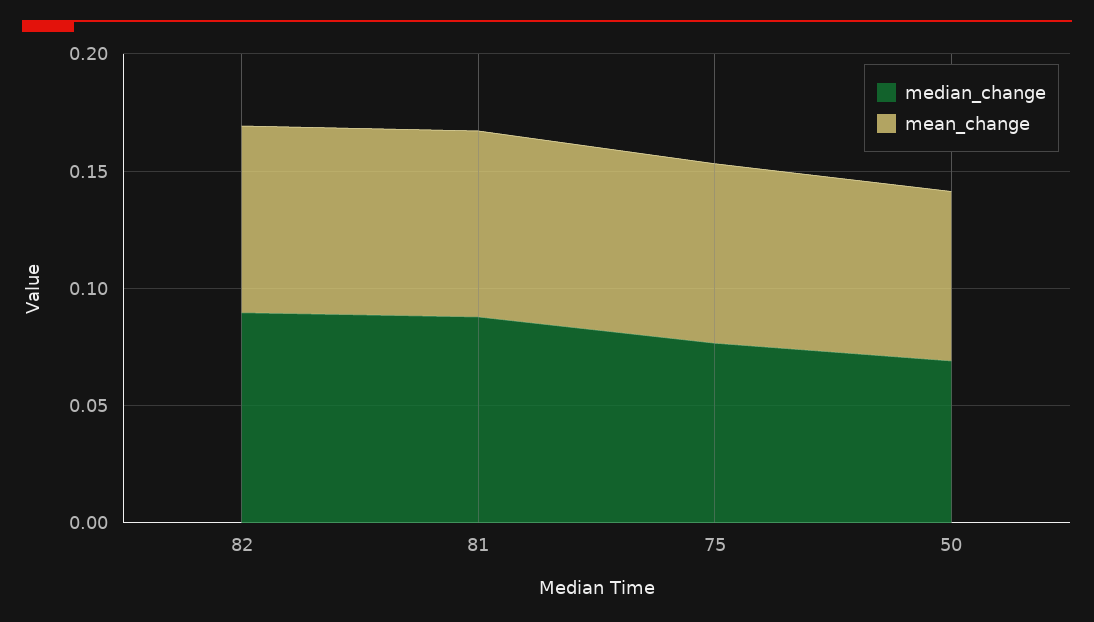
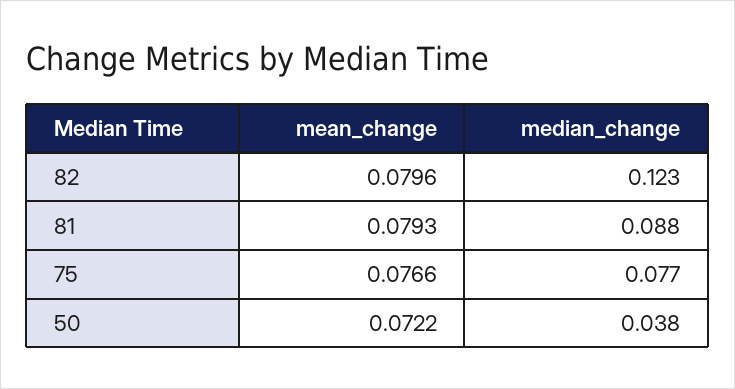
median_change, 82: 0.09 -> 0.123
median_change, 50: 0.07 -> 0.038

